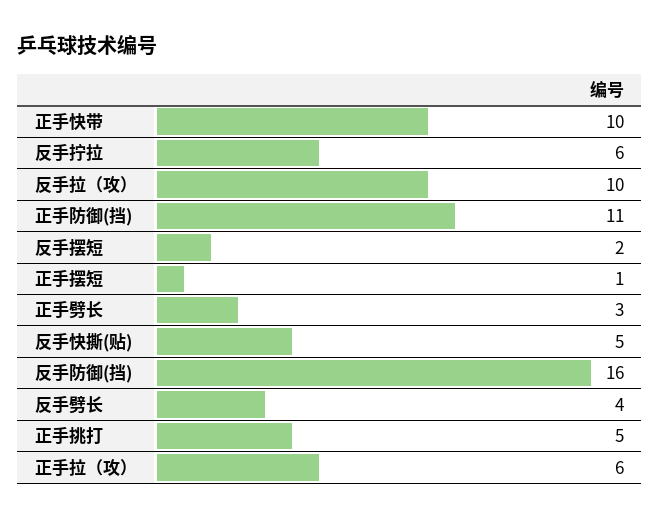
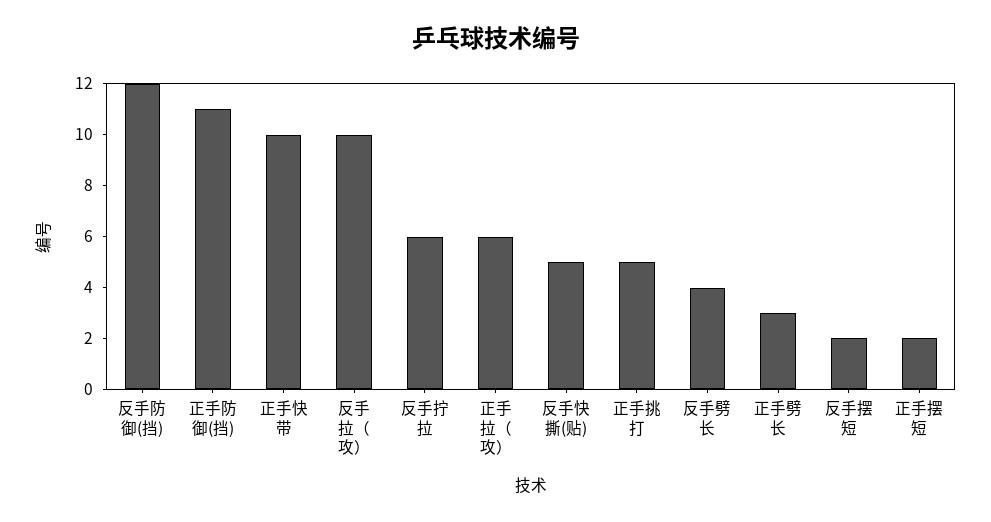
正手摆短: 1 -> 2
反手防御(挡): 16 -> 12

